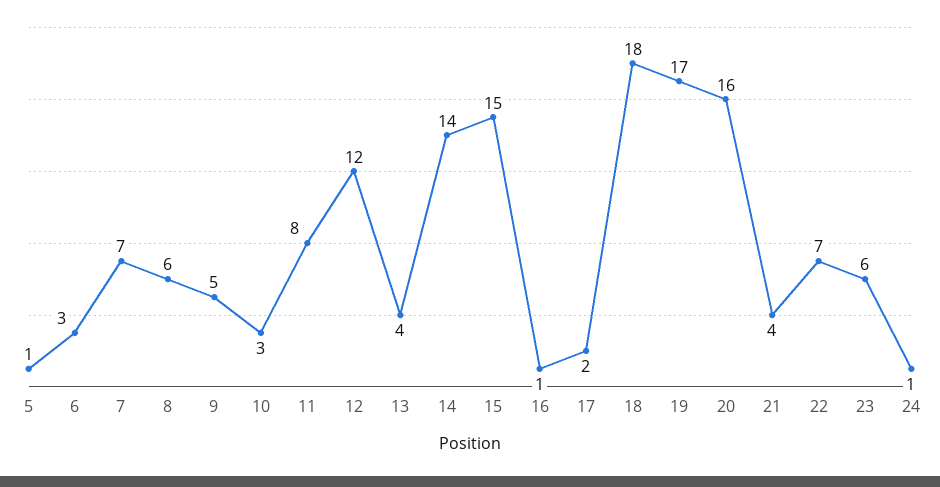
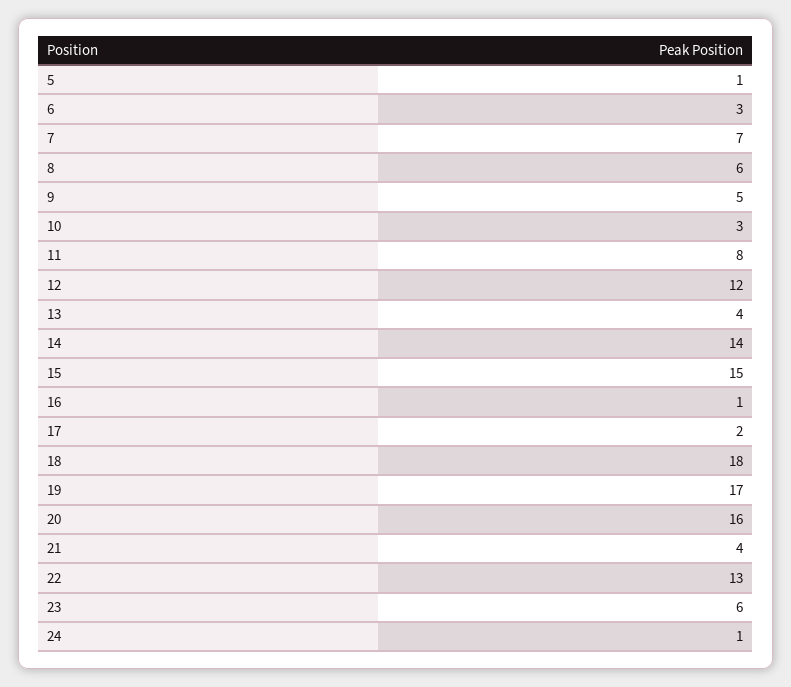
22: 7 -> 13

